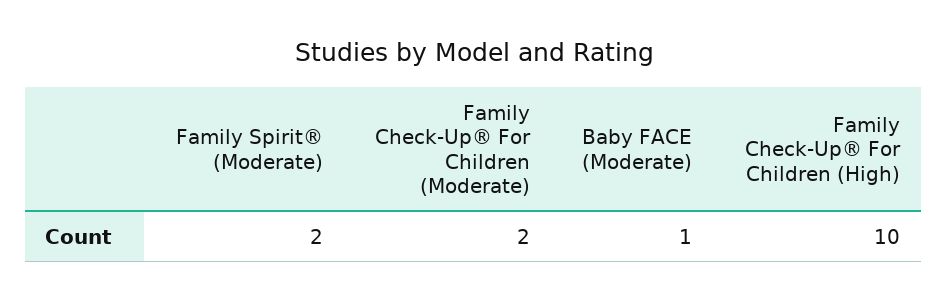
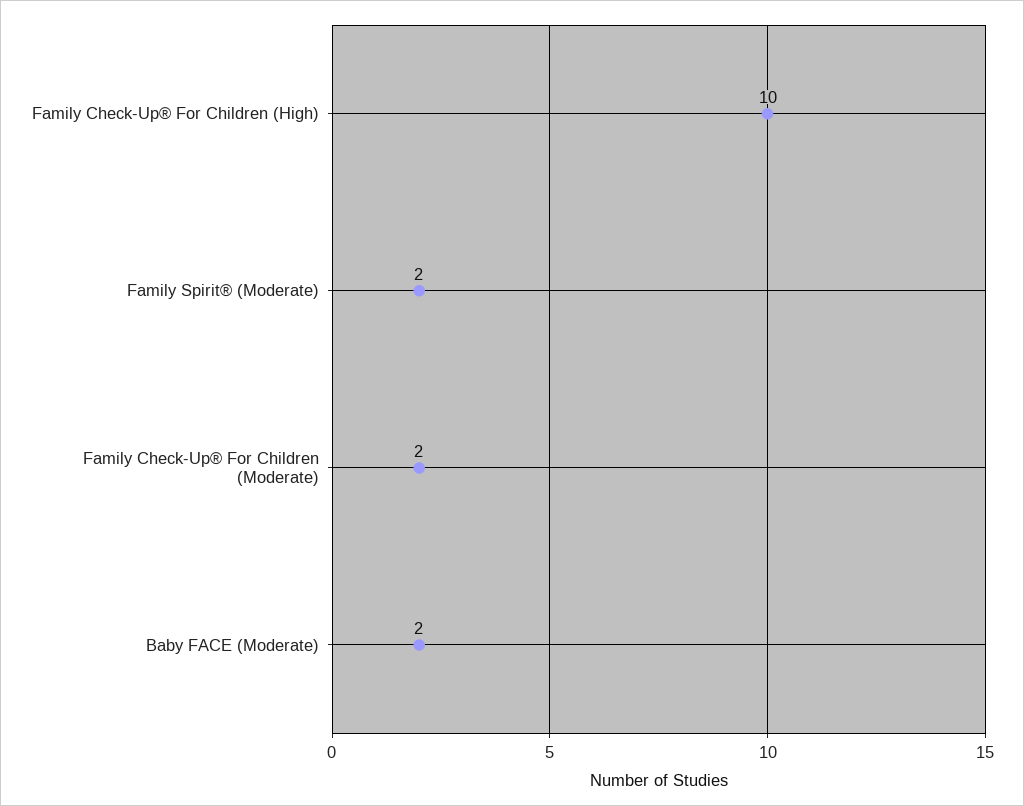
Baby FACE (Moderate): 1 -> 2

